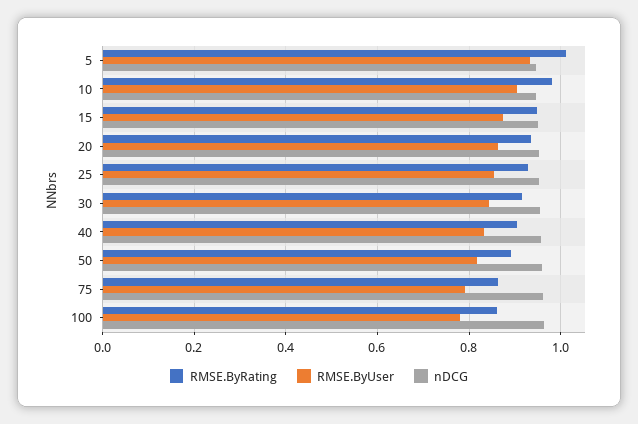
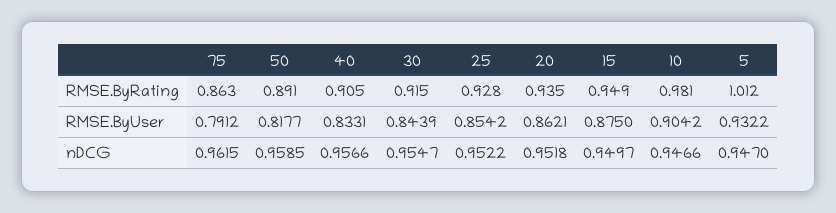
RMSE.ByRating, 100: 0.86 -> none
RMSE.ByUser, 100: 0.78 -> none
nDCG, 100: 0.96 -> none

